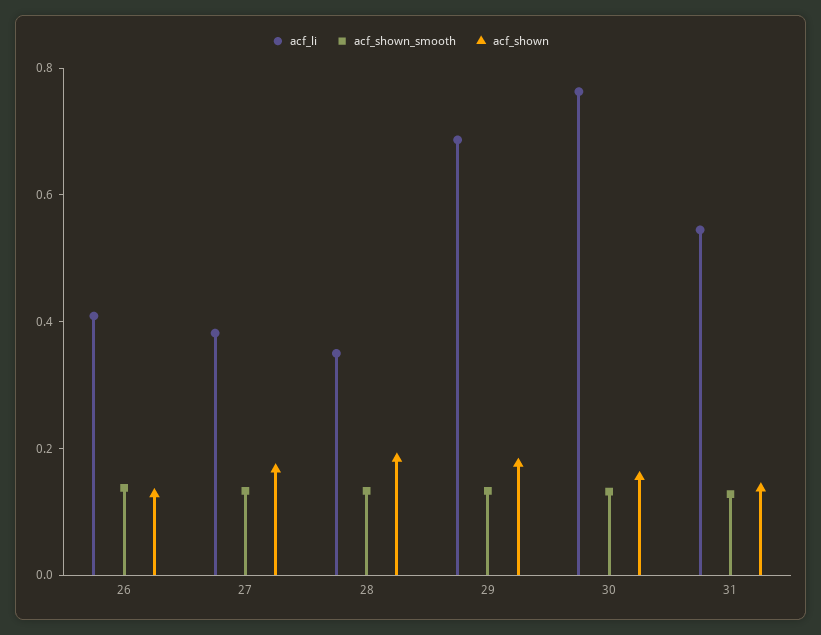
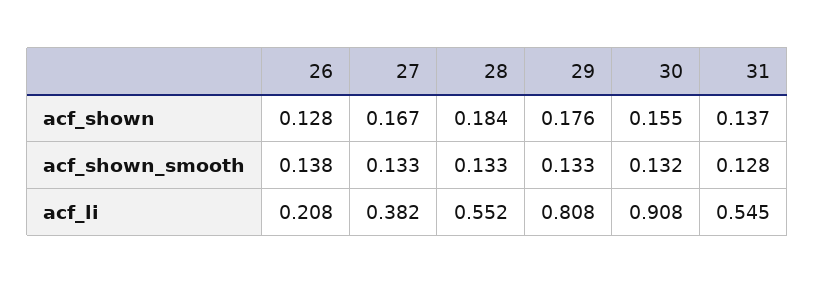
acf_li, 26: 0.4 -> 0.208
acf_li, 28: 0.35 -> 0.552
acf_li, 29: 0.7 -> 0.808
acf_li, 30: 0.75 -> 0.908

